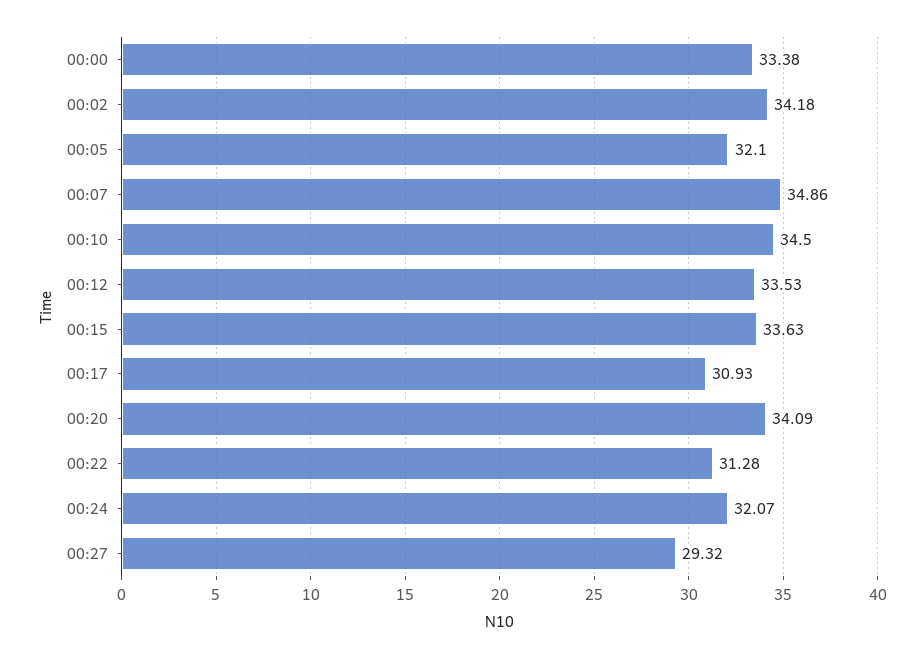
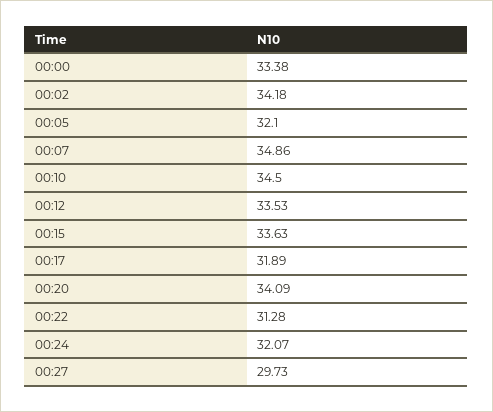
00:17: 30.93 -> 31.89
00:27: 29.32 -> 29.73

